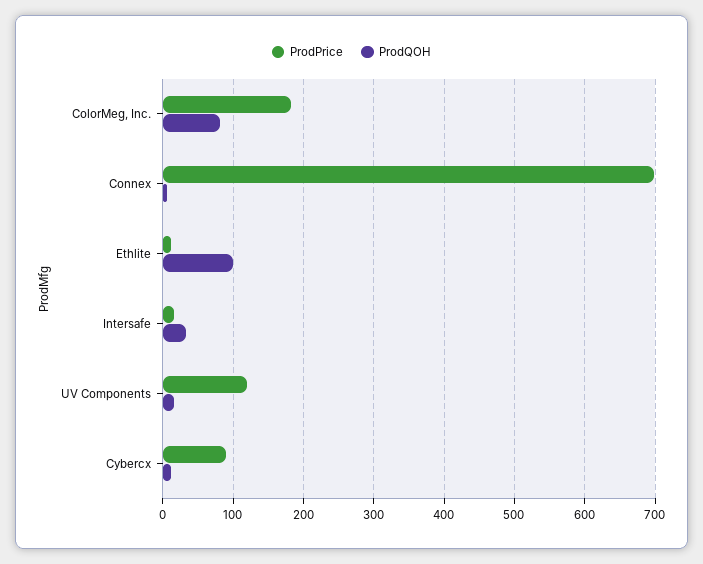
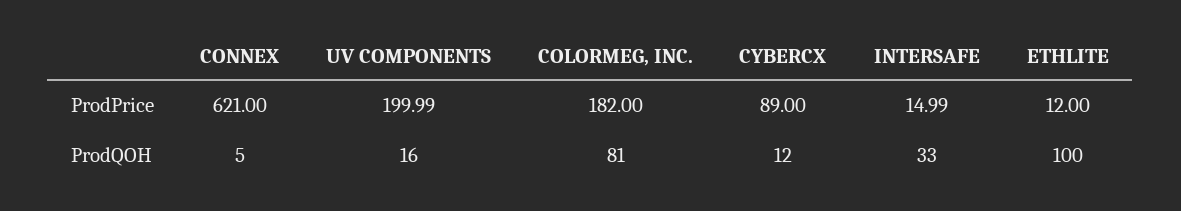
ProdPrice, Connex: 700 -> 621
ProdPrice, UV Components: 120 -> 199.99

